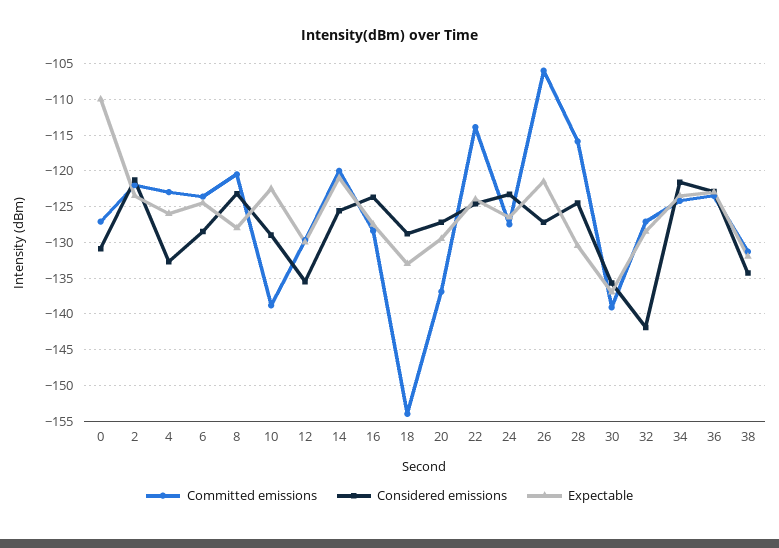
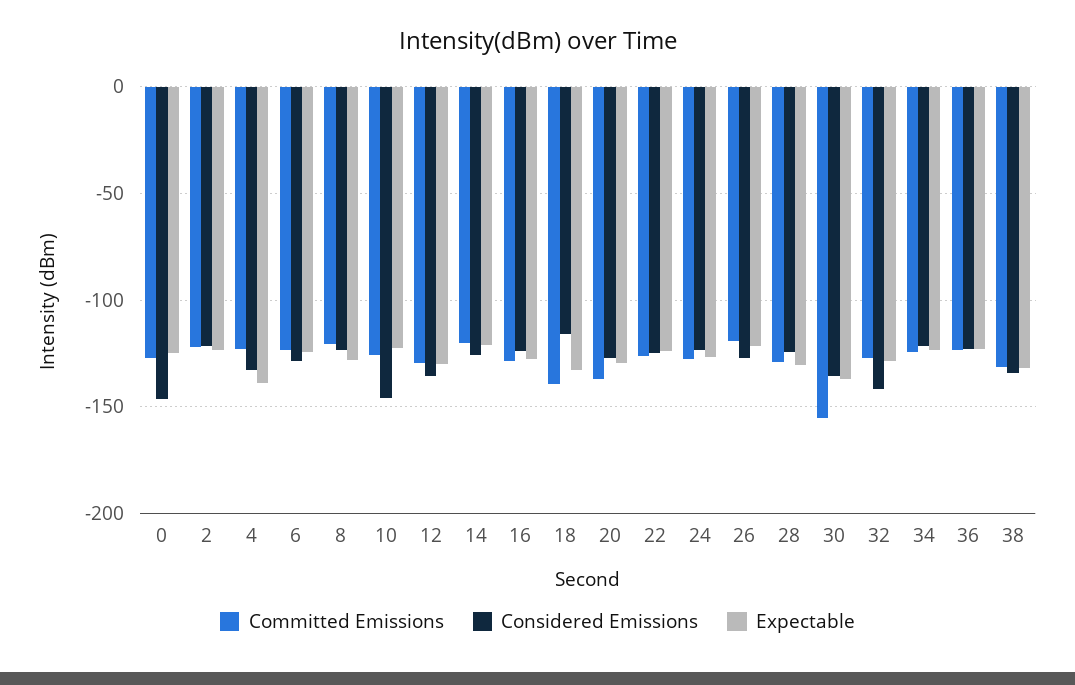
Considered emissions, 0: -131 -> -145
Expectable, 0: -110 -> -125
Expectable, 4: -126 -> -140
Committed emissions, 10: -139 -> -125
Considered emissions, 10: -129 -> -145
Committed emissions, 18: -154 -> -140
Considered emissions, 18: -129 -> -115
Committed emissions, 22: -114 -> -125
Committed emissions, 26: -106 -> -120
Committed emissions, 28: -116 -> -130
Committed emissions, 30: -139 -> -155

